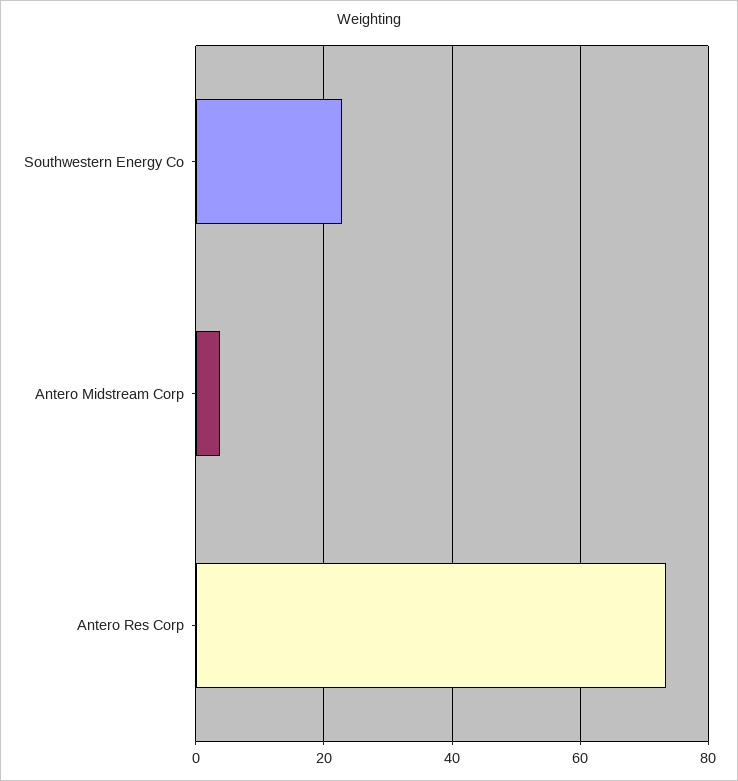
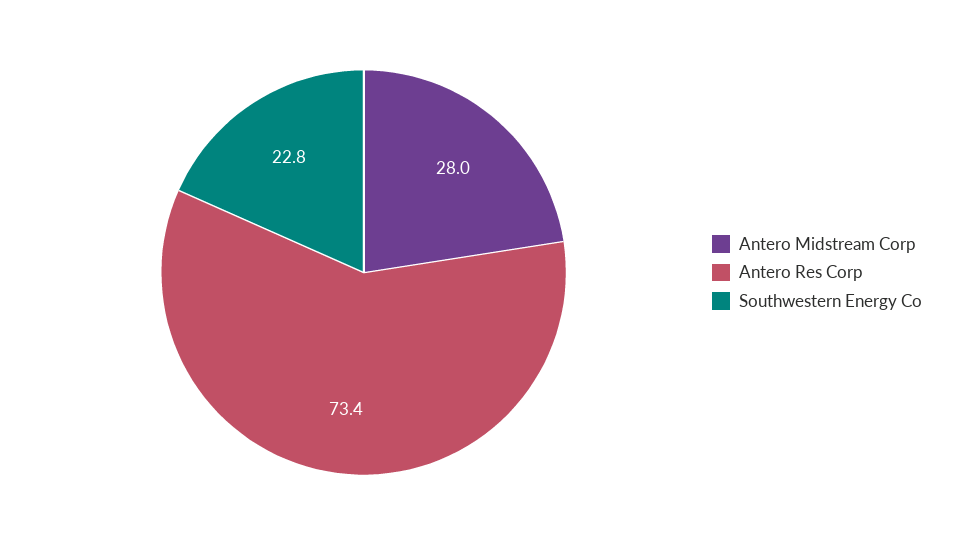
Antero Midstream Corp: 4 -> 28

